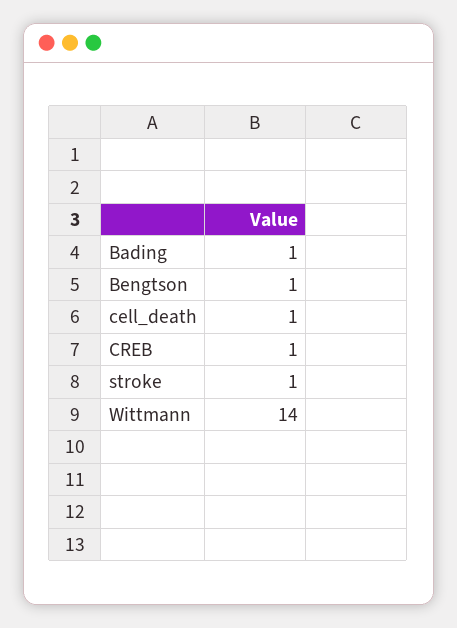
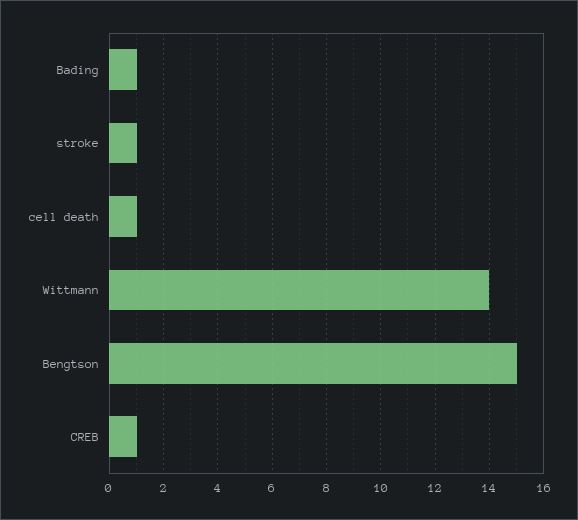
Bengtson: 1 -> 15

